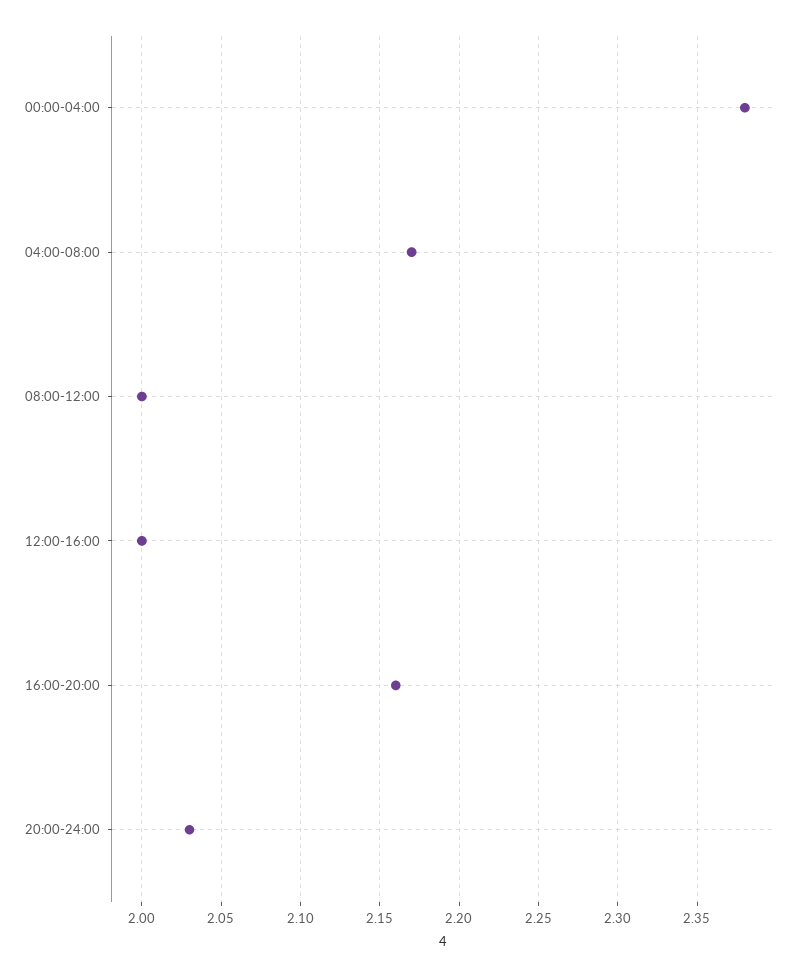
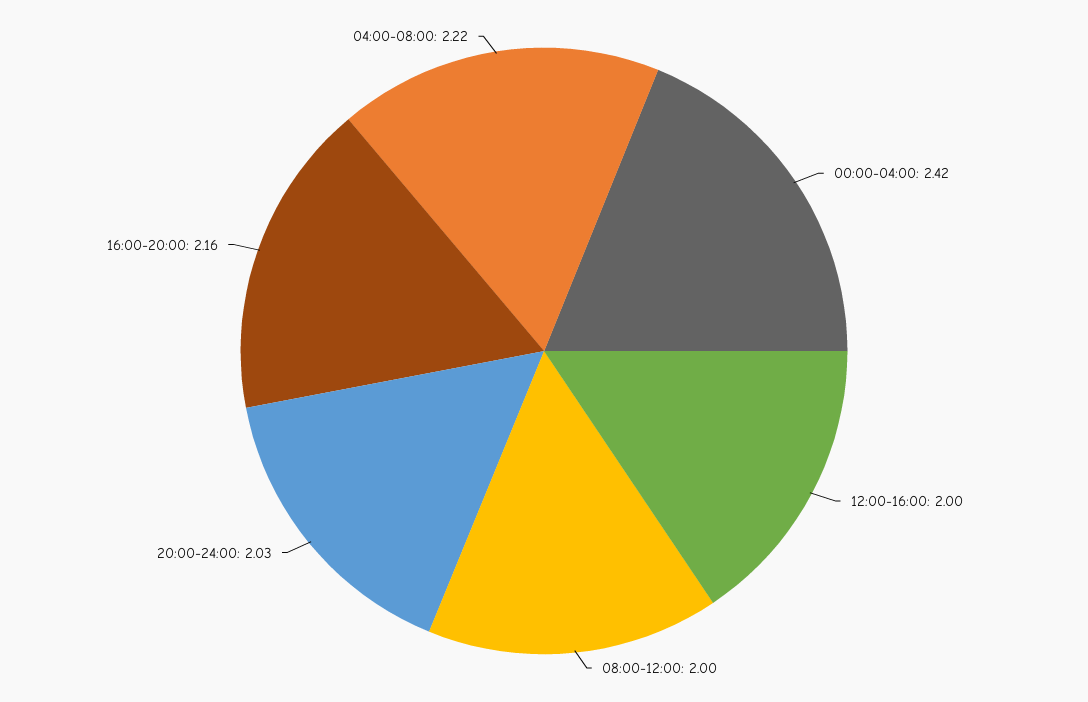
00:00-04:00: 2.38 -> 2.42
04:00-08:00: 2.17 -> 2.22

